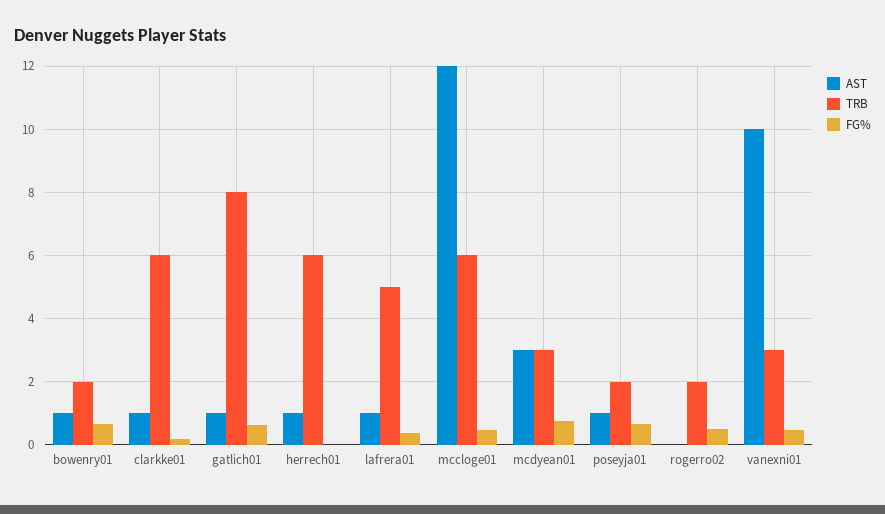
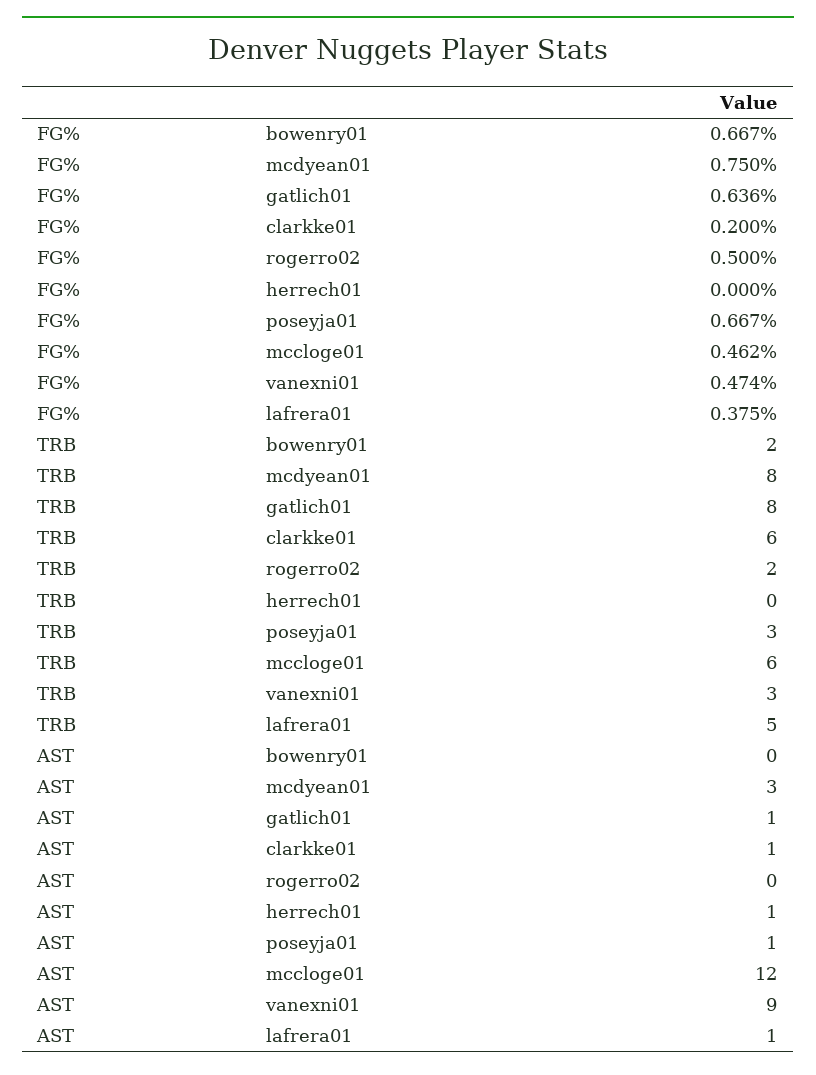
AST, bowenry01: 1 -> 0
TRB, herrech01: 6 -> 0
TRB, mcdyean01: 3 -> 8
TRB, poseyja01: 2 -> 3
AST, vanexni01: 10 -> 9

